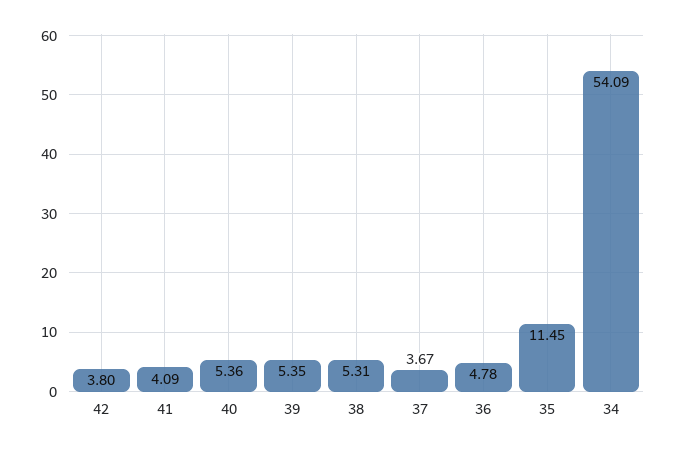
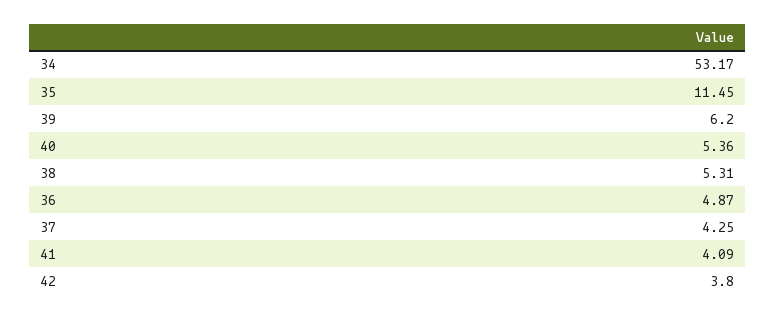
39: 5.35 -> 6.2
37: 3.67 -> 4.25
36: 4.78 -> 4.87
34: 54.09 -> 53.17

